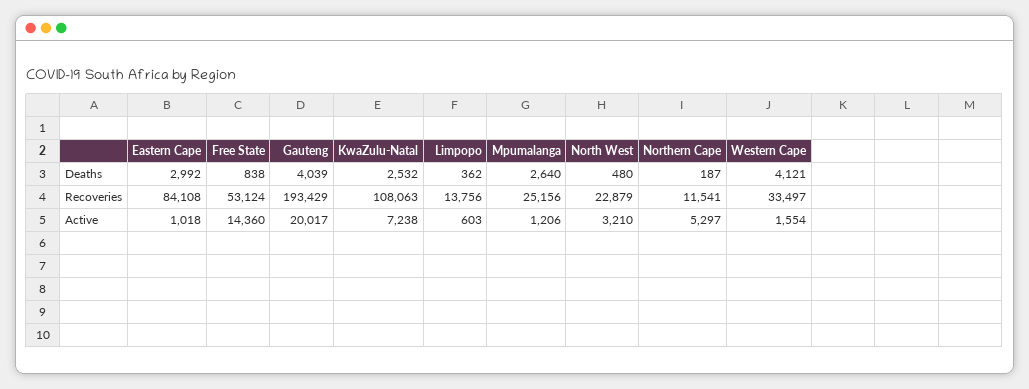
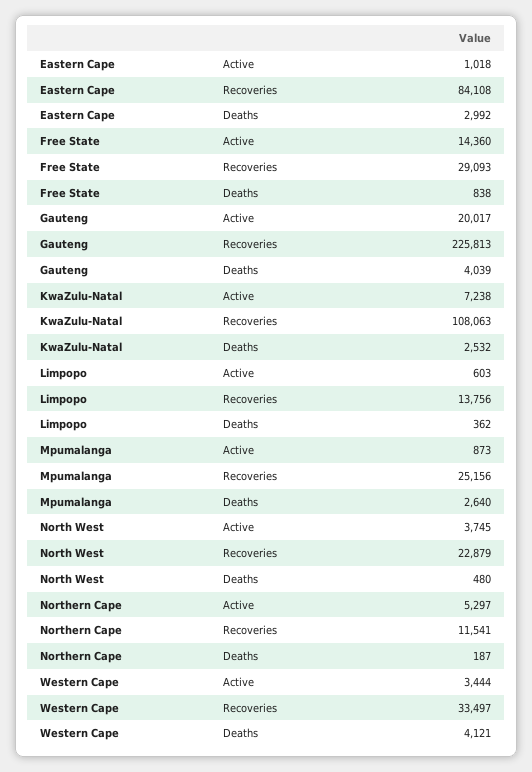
Free State, Recoveries: 53124 -> 29093
Gauteng, Recoveries: 193429 -> 225813
Mpumalanga, Active: 1206 -> 873
North West, Active: 3210 -> 3745
Western Cape, Active: 1554 -> 3444

